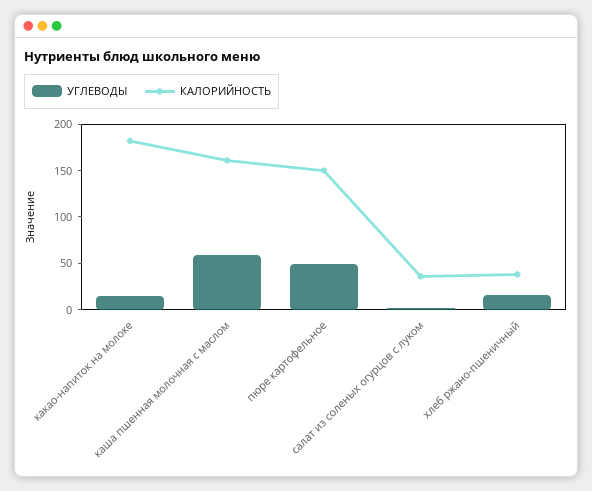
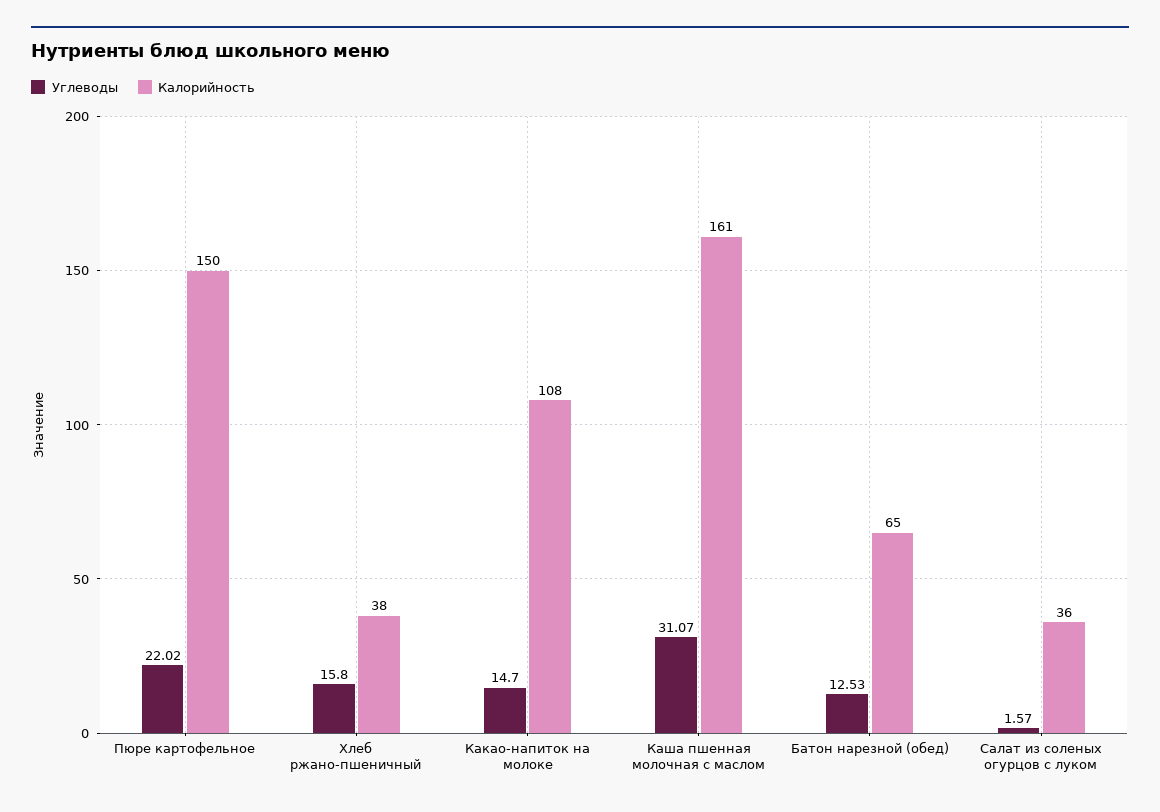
КАЛОРИЙНОСТЬ, какао-напиток на молоке: 180 -> 108
УГЛЕВОДЫ, каша пшенная молочная с маслом: 60 -> 31.07
УГЛЕВОДЫ, пюре картофельное: 50 -> 22.02
УГЛЕВОДЫ, Батон нарезной (обед): none -> 12.53
КАЛОРИЙНОСТЬ, Батон нарезной (обед): none -> 65

